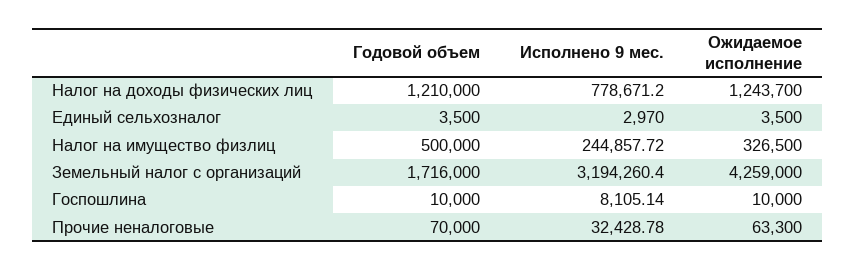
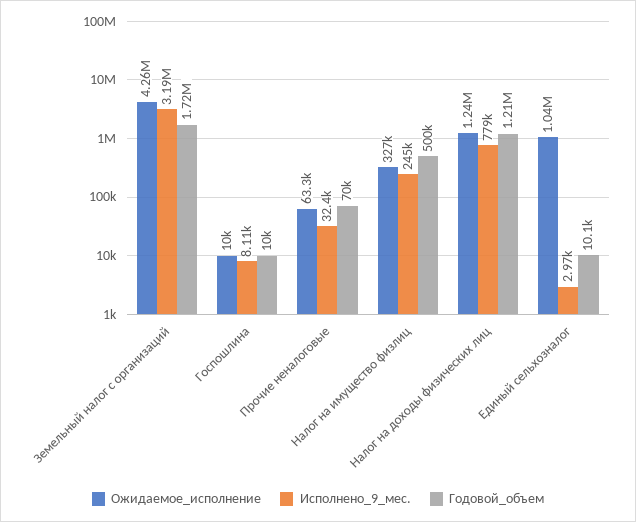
Годовой объем, Единый сельхозналог: 3500 -> 10100
Ожидаемое исполнение, Единый сельхозналог: 3500 -> 1040000

